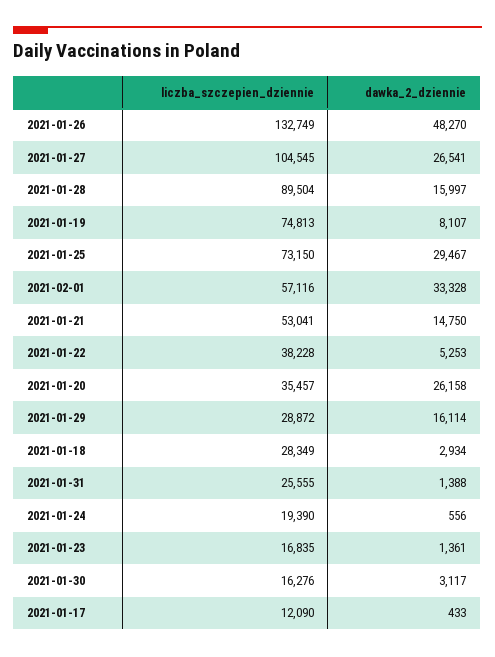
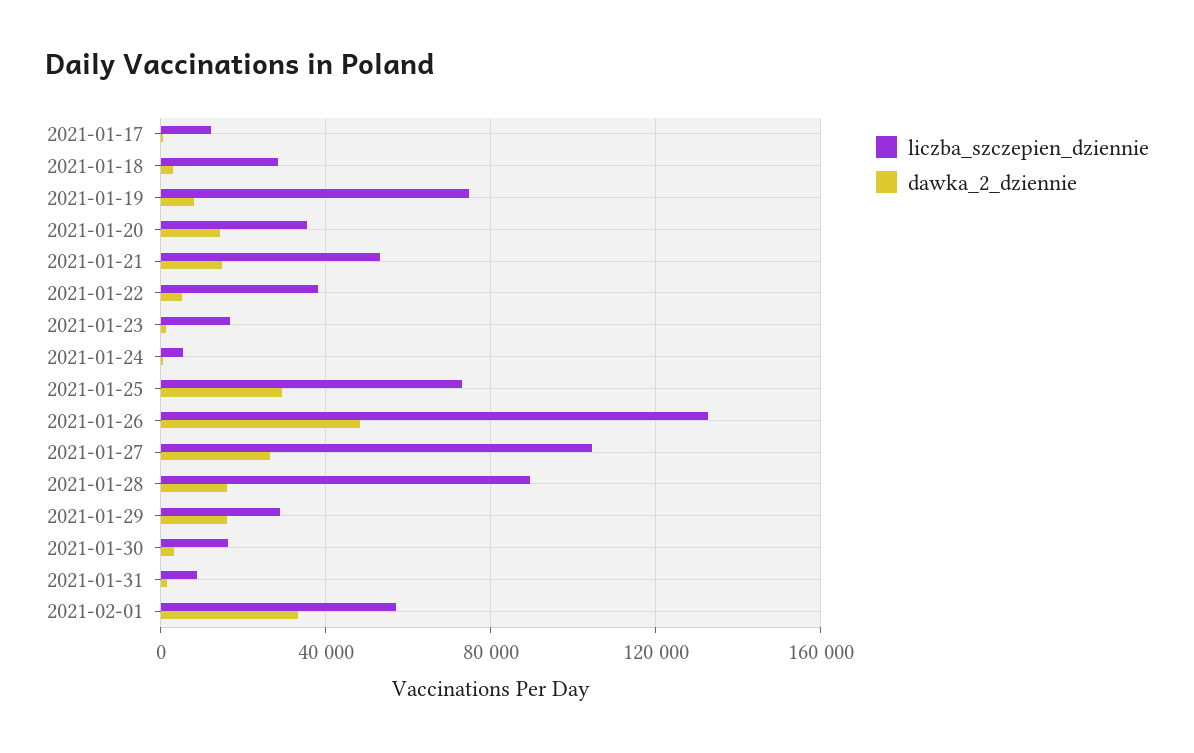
dawka_2_dziennie, 2021-01-20: 26158 -> 15000
liczba_szczepien_dziennie, 2021-01-31: 25555 -> 10000
liczba_szczepien_dziennie, 2021-01-24: 19390 -> 5000

